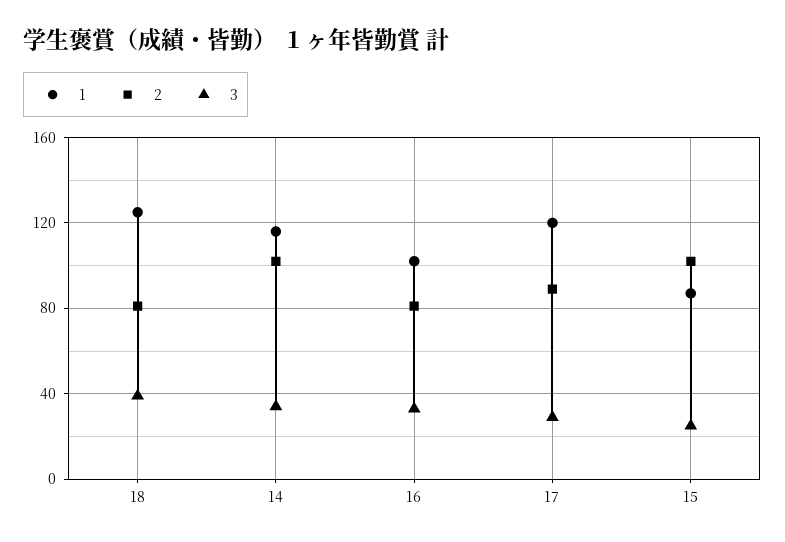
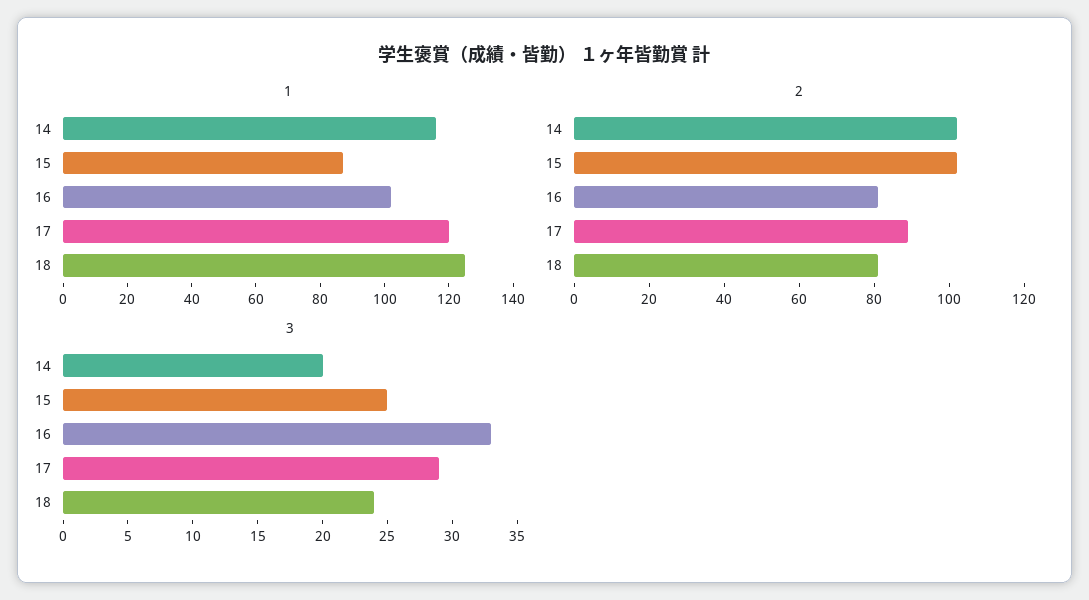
3, 18: 40 -> 24
3, 14: 35 -> 20

